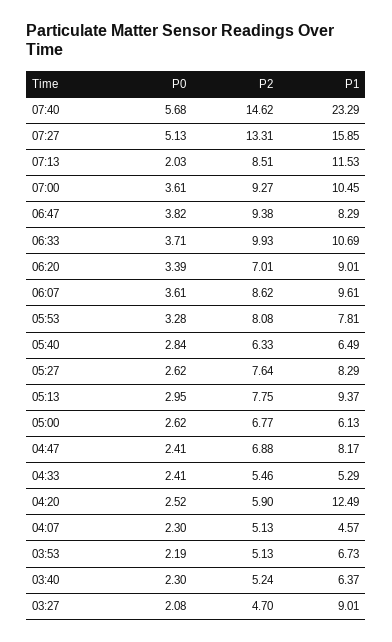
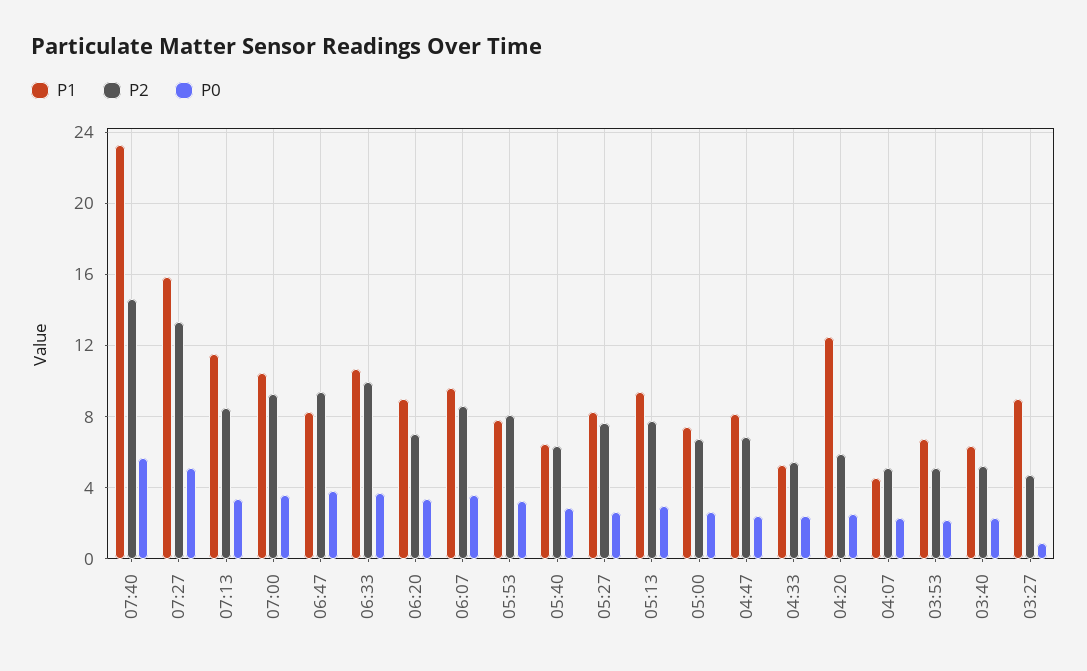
P0, 07:13: 2.03 -> 3.5
P1, 05:00: 6.13 -> 7.5
P0, 03:27: 2.08 -> 1

